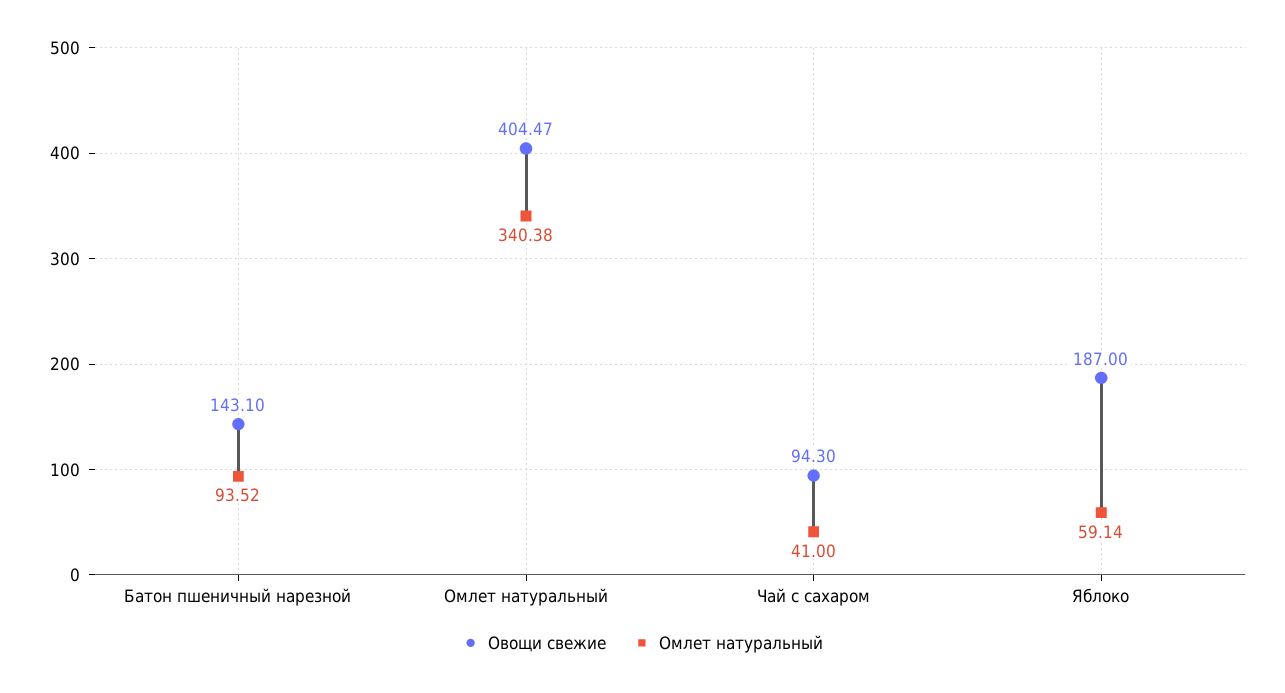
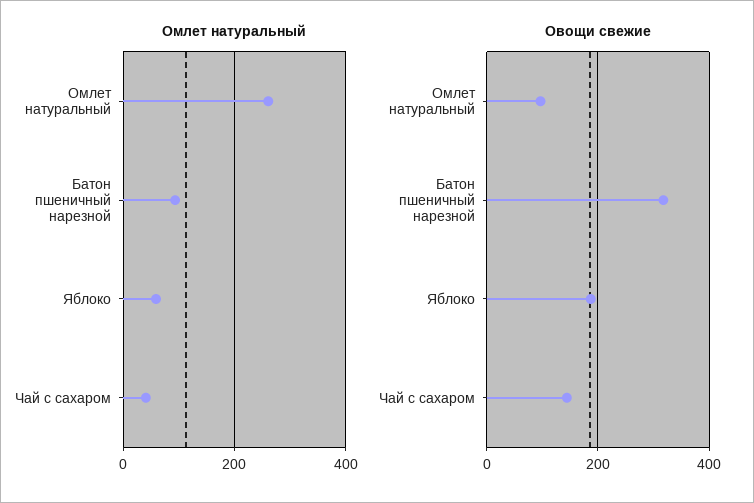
Овощи свежие, Батон пшеничный нарезной: 143.1 -> 320
Овощи свежие, Омлет натуральный: 404.47 -> 100
Омлет натуральный, Омлет натуральный: 340.38 -> 260
Овощи свежие, Чай с сахаром: 94.3 -> 140

